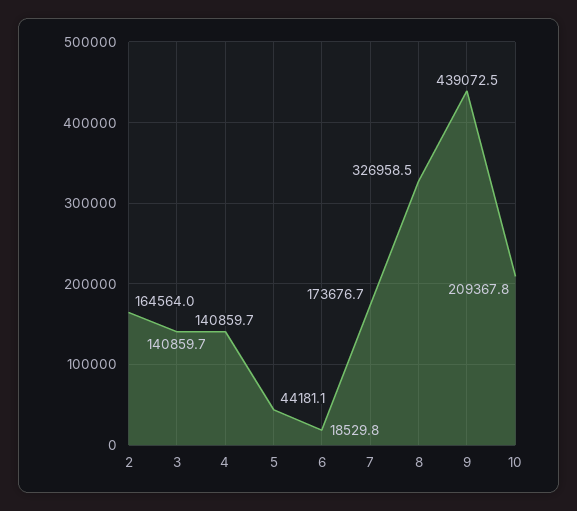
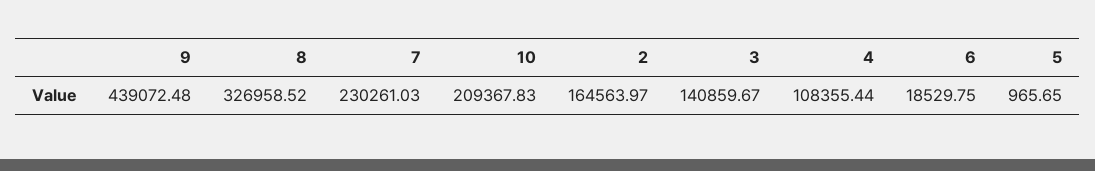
4: 140859.7 -> 108355.44
5: 44181.1 -> 965.65
7: 173676.7 -> 230261.03

